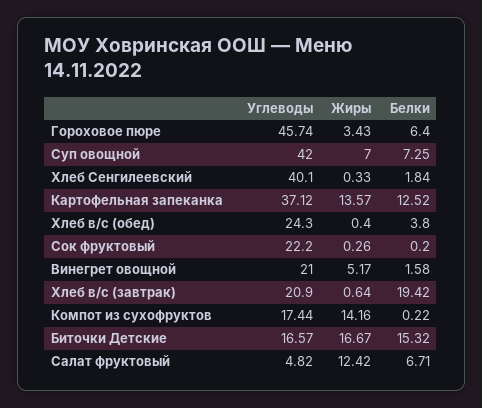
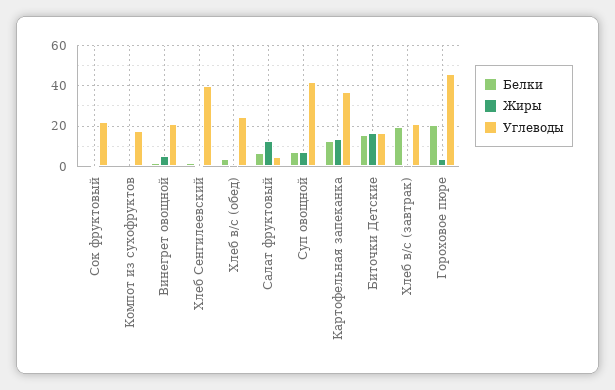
Белки, Гороховое пюре: 6.4 -> 20
Жиры, Компот из сухофруктов: 14.16 -> 0

